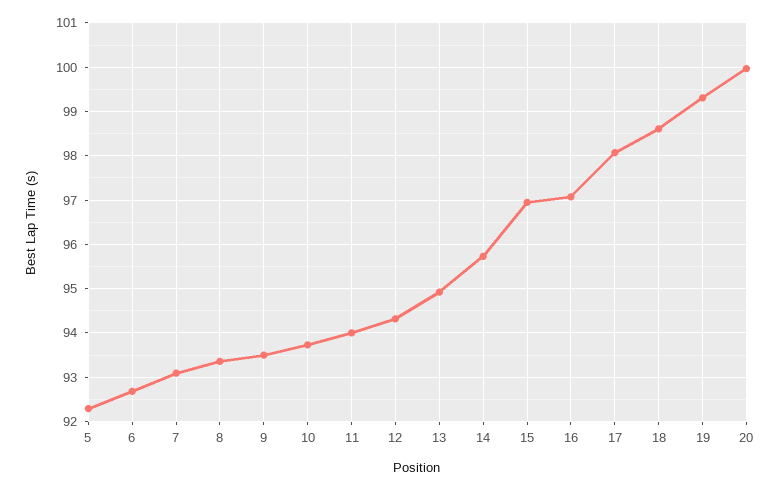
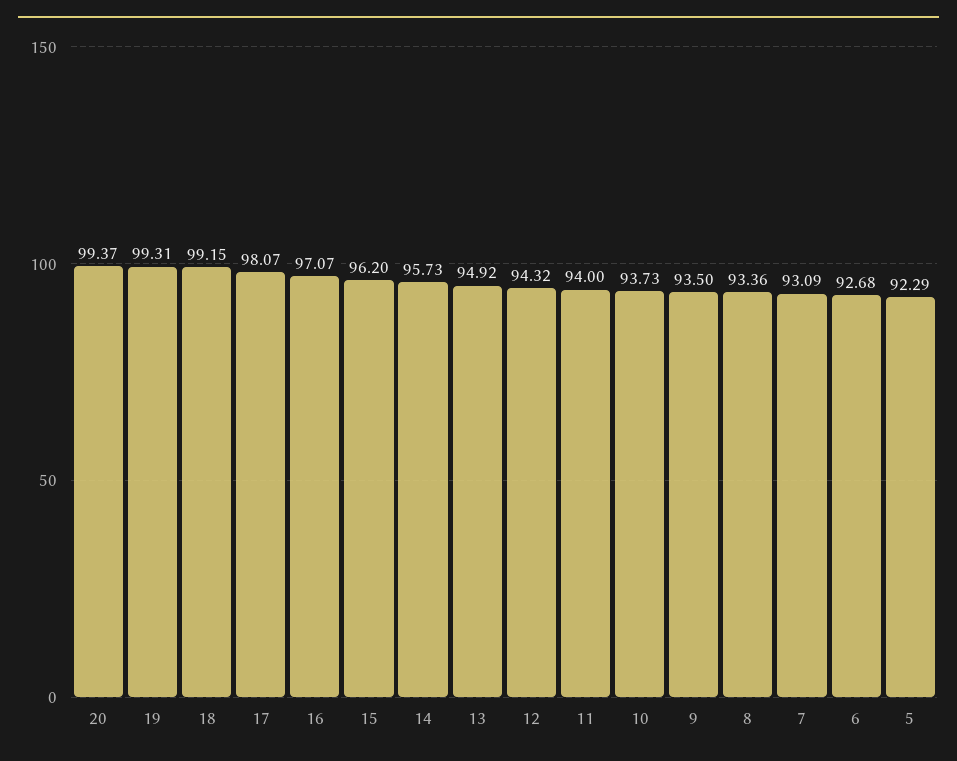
15: 97 -> 96.2
18: 98.6 -> 99.15
20: 100 -> 99.37

